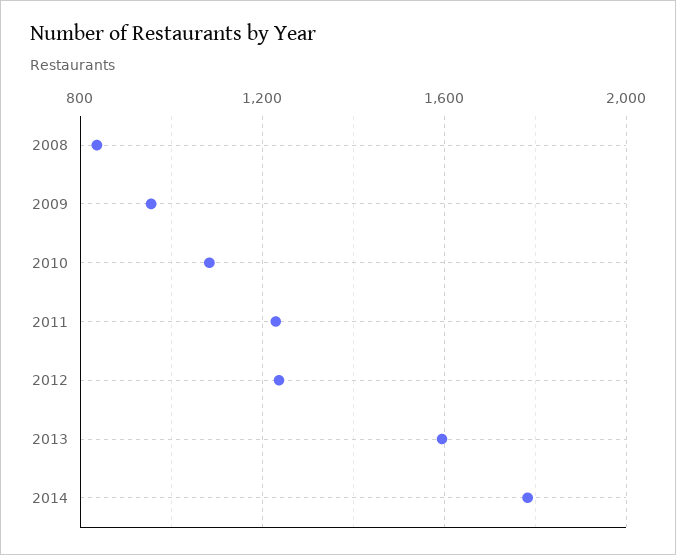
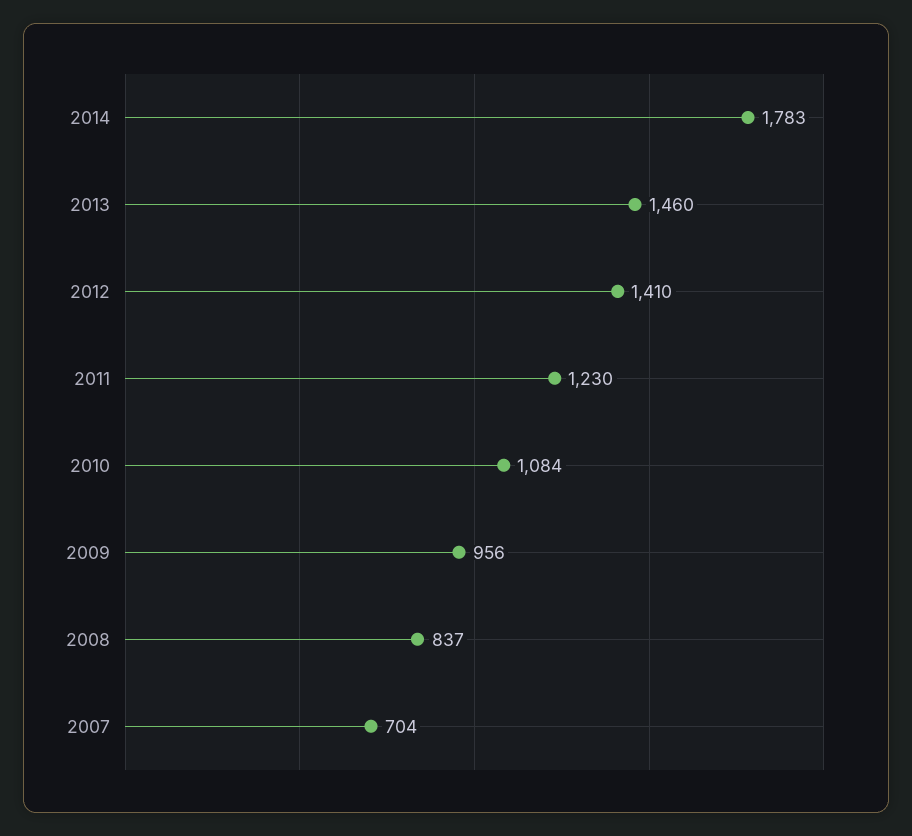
2012: 1250 -> 1410
2013: 1600 -> 1460
2007: none -> 704

